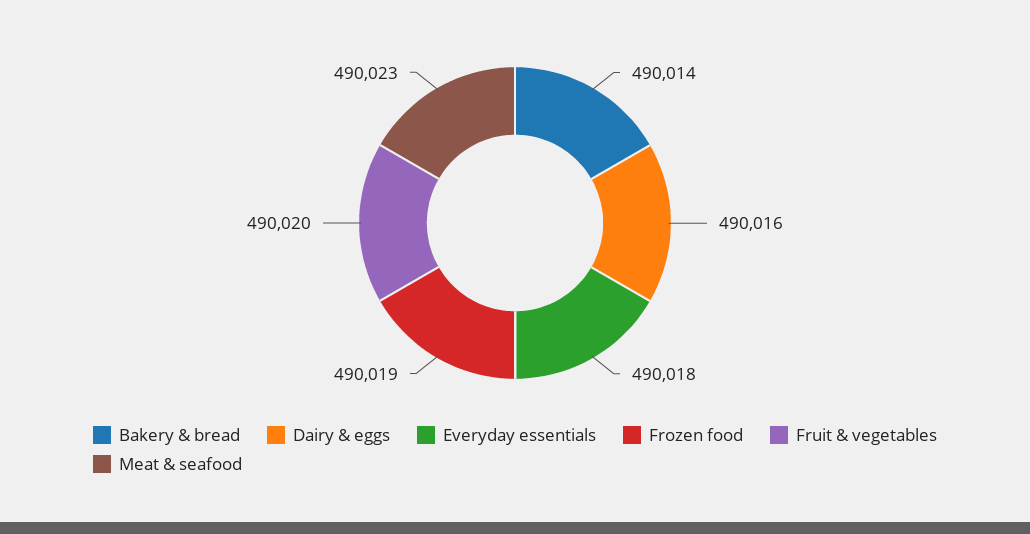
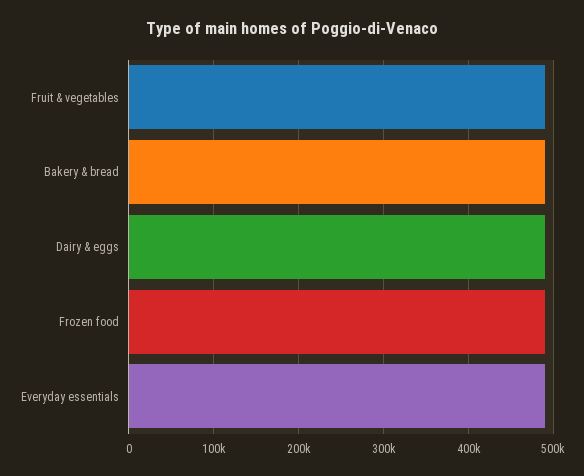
Meat & seafood: 490023 -> none

